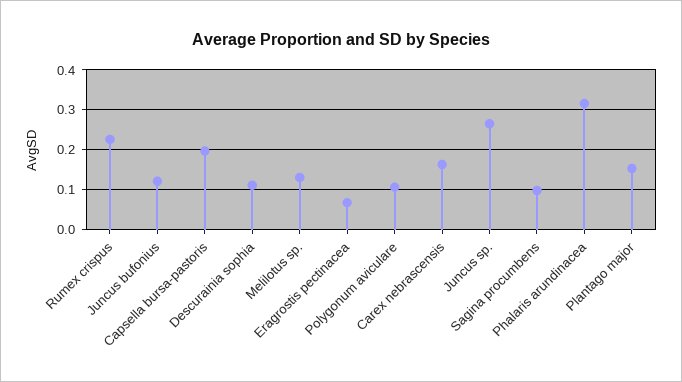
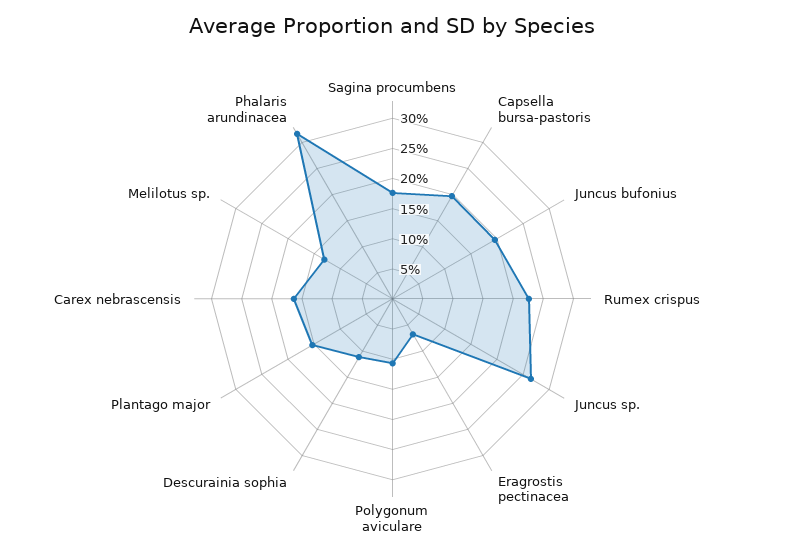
Juncus bufonius: 0.12 -> 0.2
Sagina procumbens: 0.1 -> 0.175

